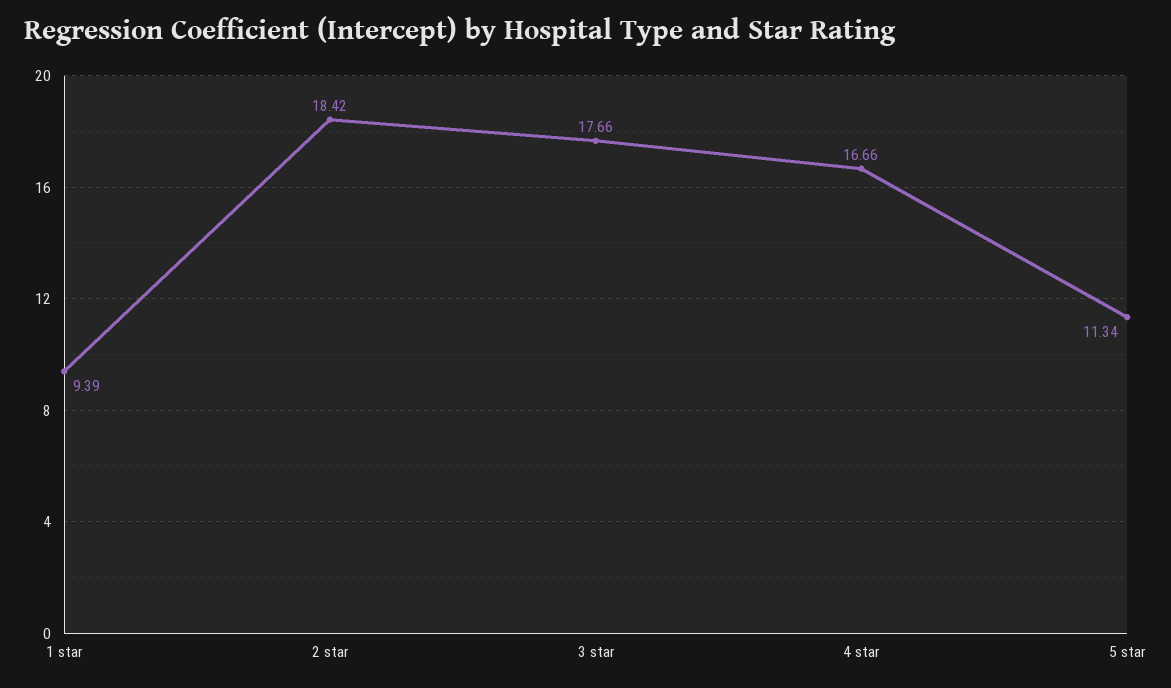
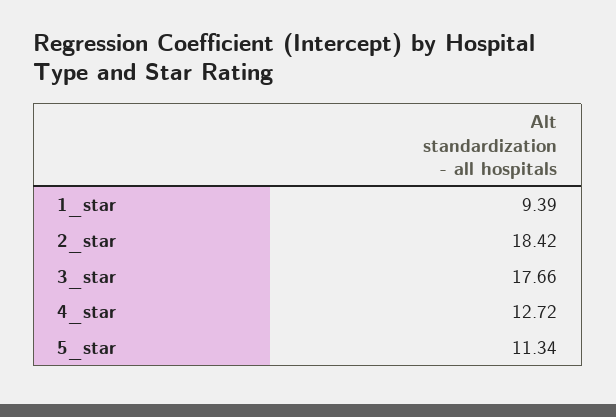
4 star: 16.66 -> 12.72

